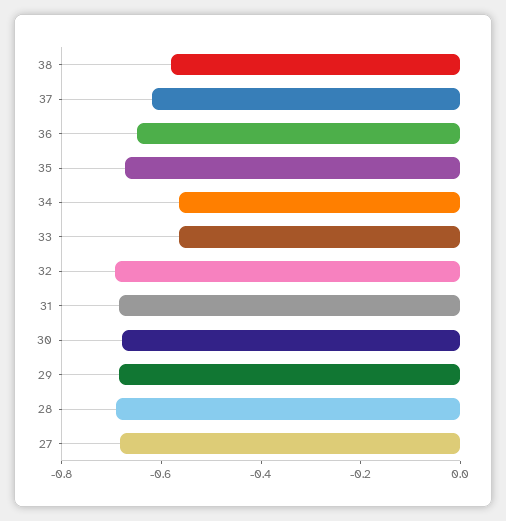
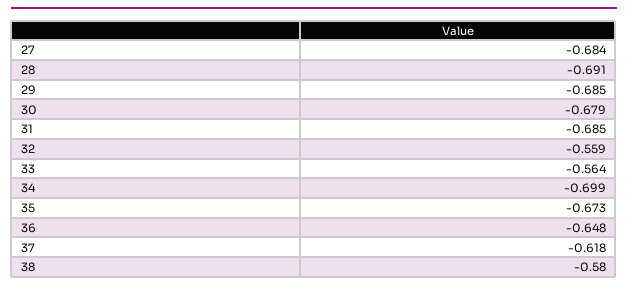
34: -0.55 -> -0.699
32: -0.7 -> -0.559

